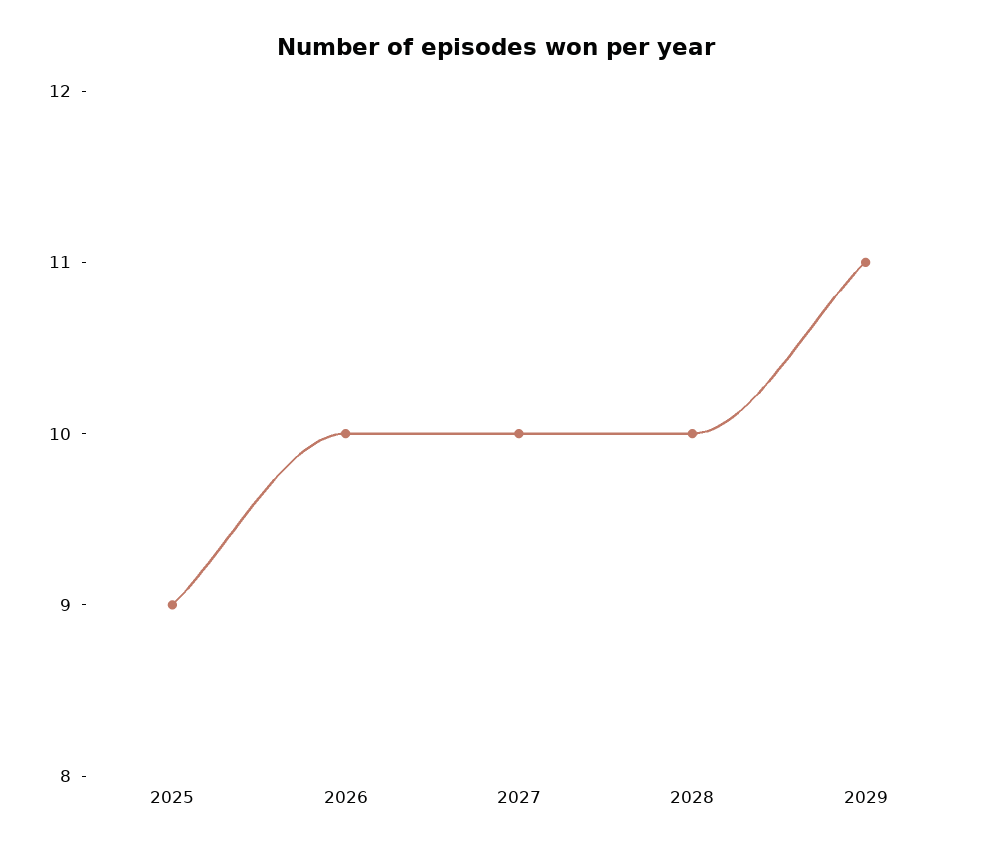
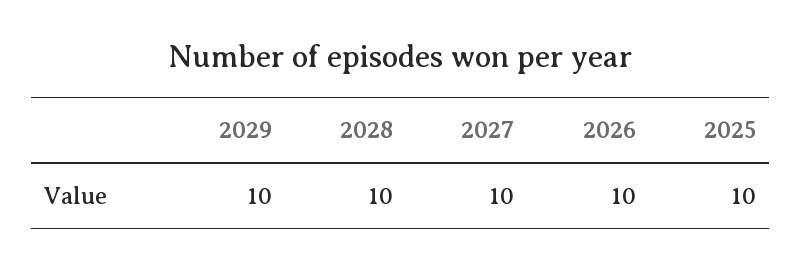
2025: 9 -> 10
2029: 11 -> 10

